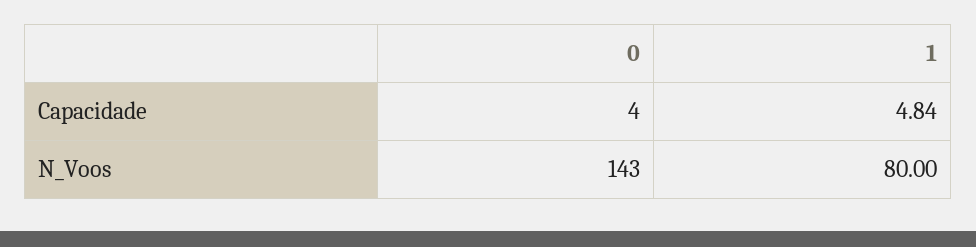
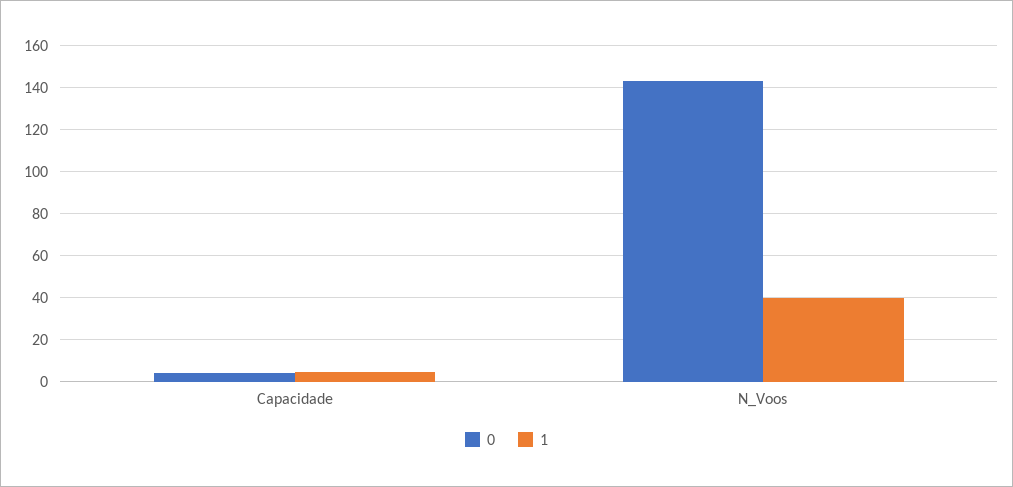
1, N_Voos: 80 -> 40

